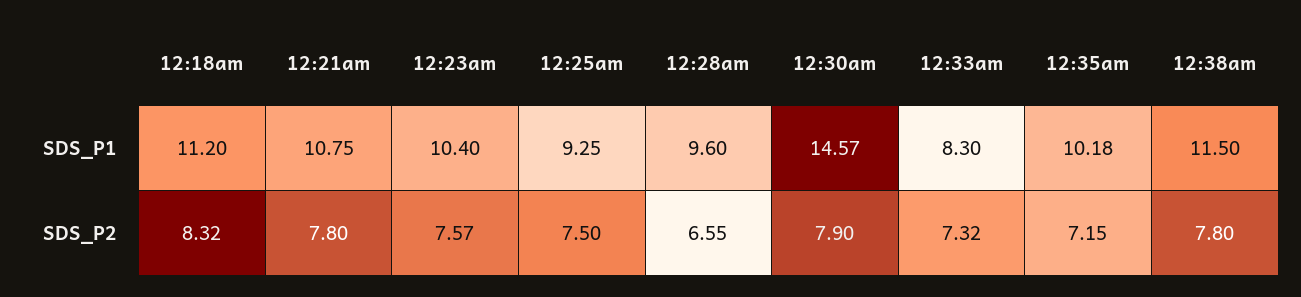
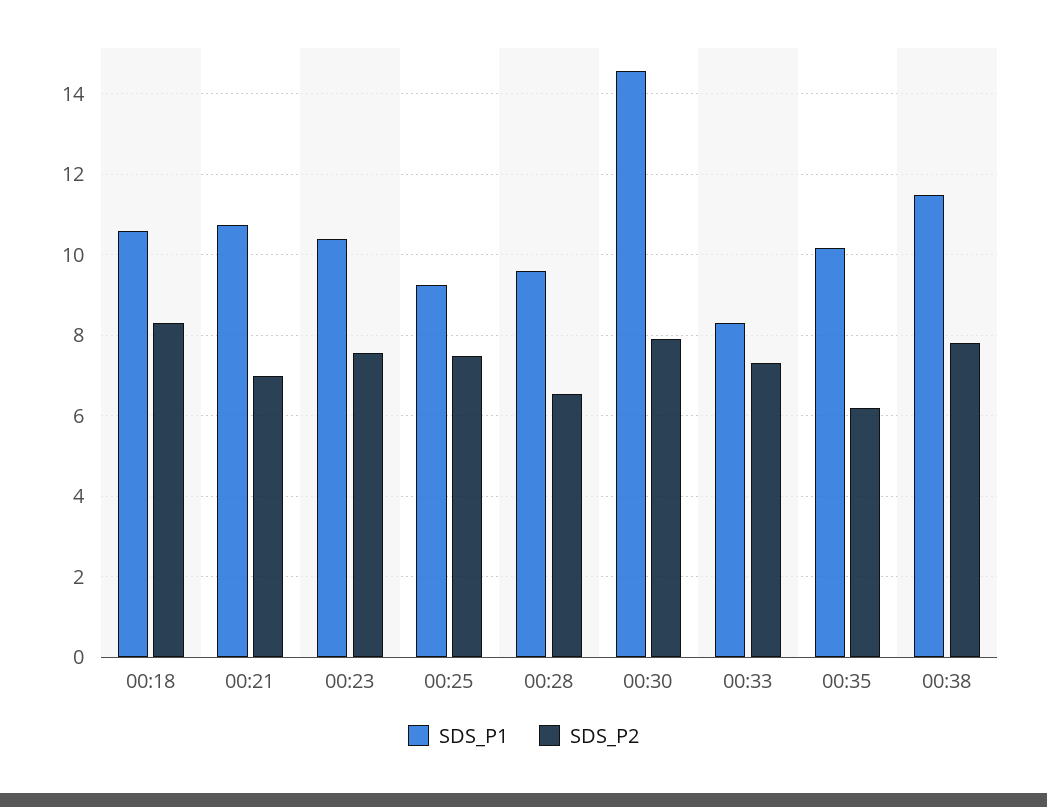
SDS_P1, 12:18am: 11.2 -> 10.6
SDS_P2, 12:21am: 7.8 -> 7
SDS_P2, 12:35am: 7.15 -> 6.2

